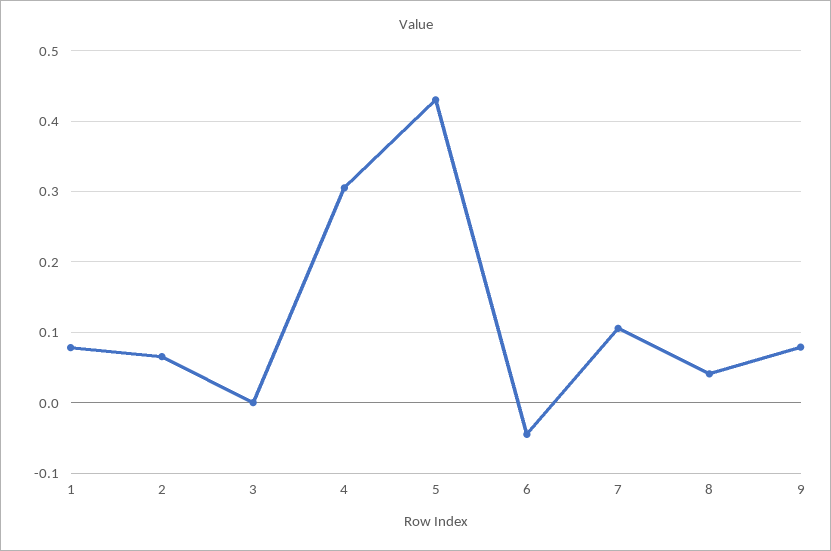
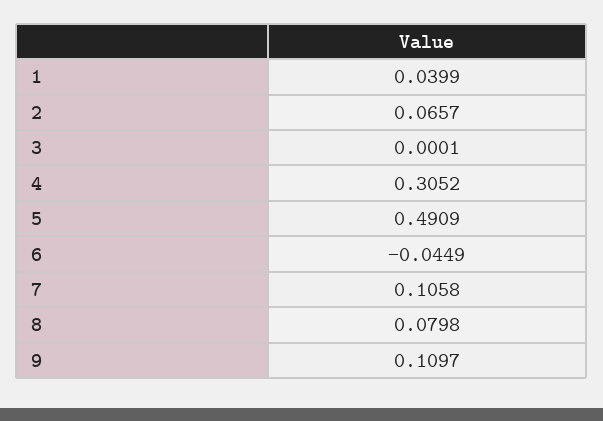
1: 0.08 -> 0.0399
5: 0.43 -> 0.4909
8: 0.04 -> 0.0798
9: 0.08 -> 0.1097

